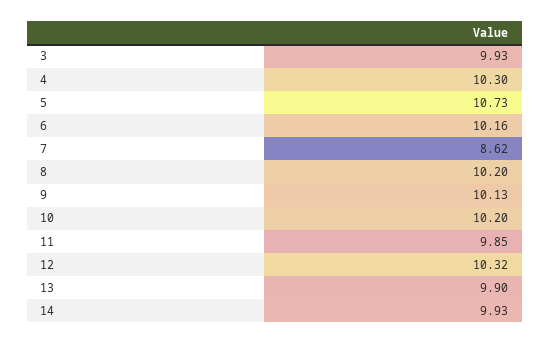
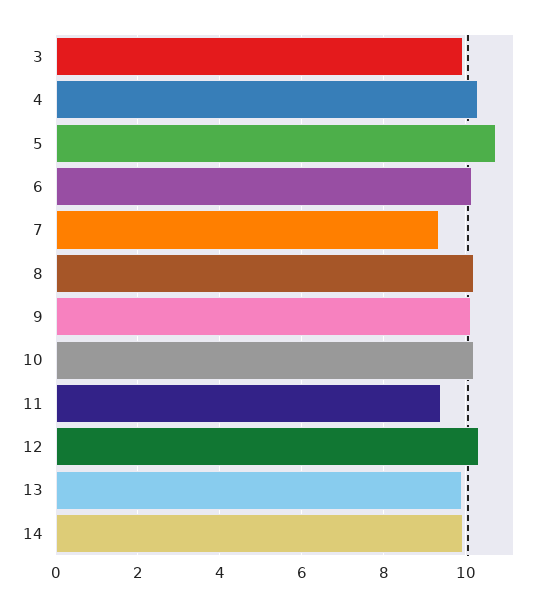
7: 8.62 -> 9.4
11: 9.85 -> 9.4

